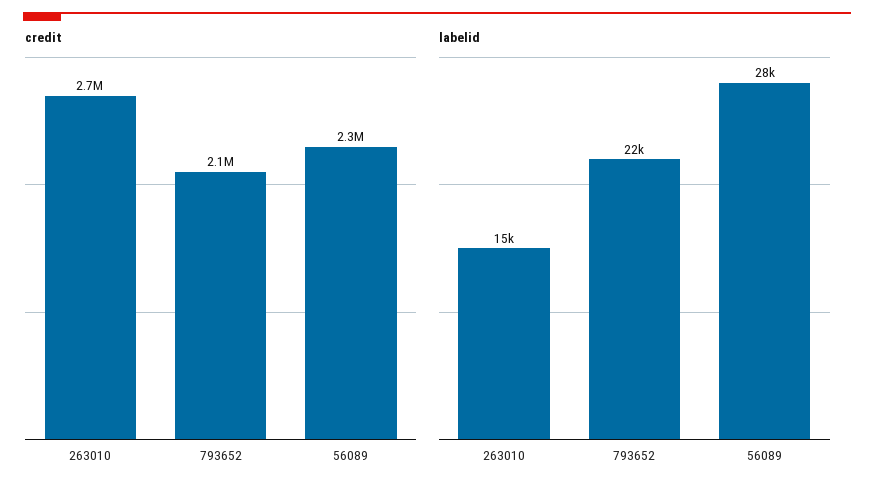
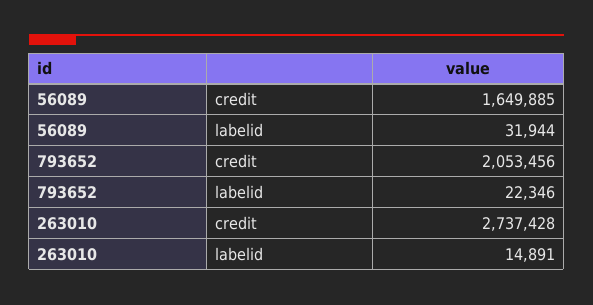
credit, 56089: 2300000 -> 1649885
labelid, 56089: 28000 -> 31944

